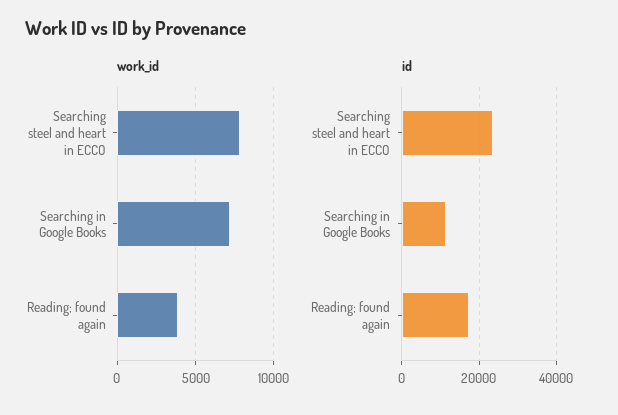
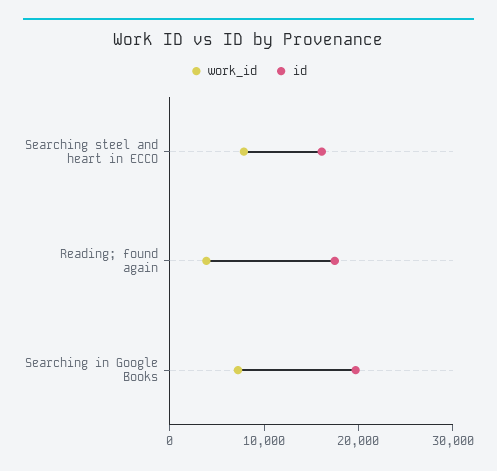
id, Searching steel and heart in ECCO: 24000 -> 16000
id, Searching in Google Books: 12000 -> 20000

